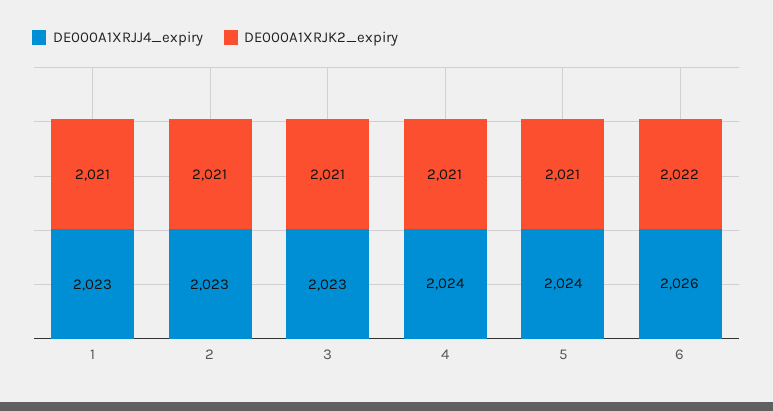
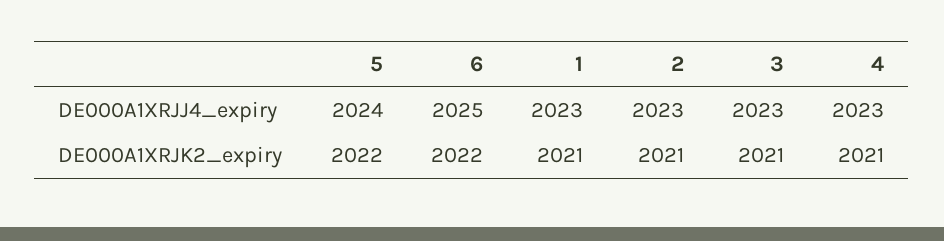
DE000A1XRJJ4_expiry, 4: 2024 -> 2023
DE000A1XRJK2_expiry, 5: 2021 -> 2022
DE000A1XRJJ4_expiry, 6: 2026 -> 2025

